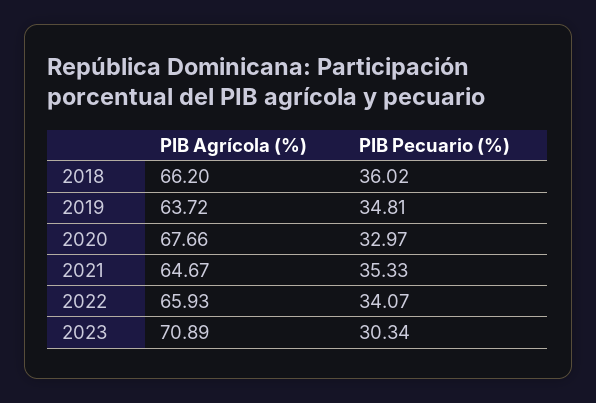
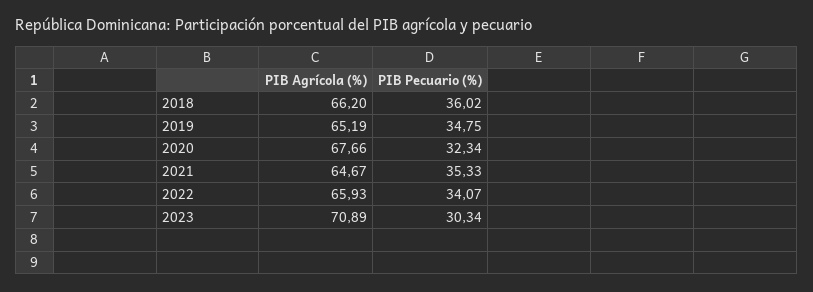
PIB Agrícola (%), 2019: 63.72 -> 65.19
PIB Pecuario (%), 2019: 34.81 -> 34.75
PIB Pecuario (%), 2020: 32.97 -> 32.34

